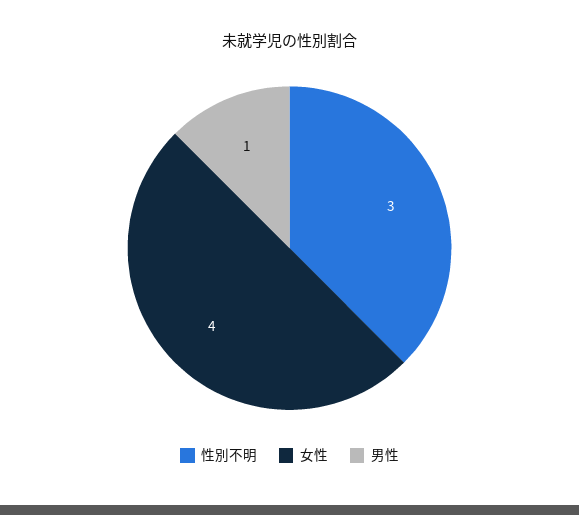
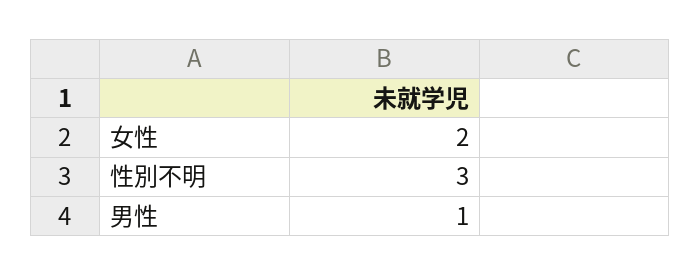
女性: 4 -> 2

